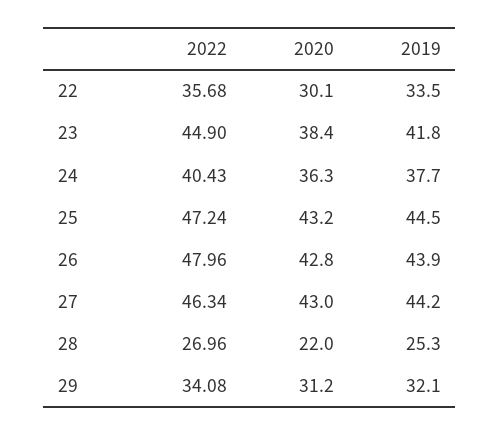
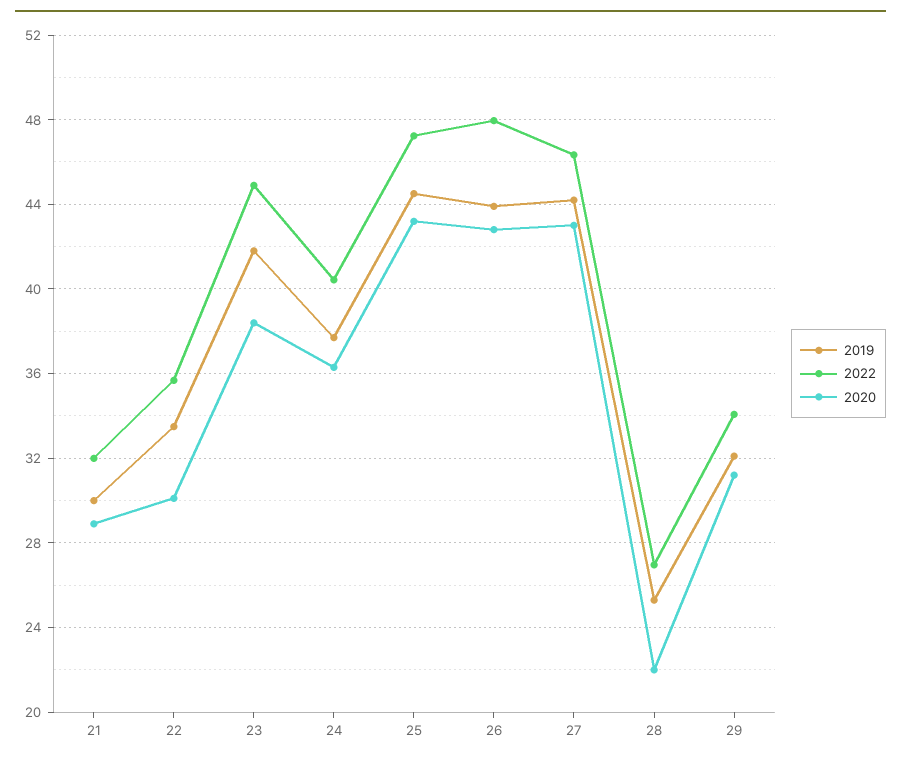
2019, 21: none -> 30
2022, 21: none -> 32
2020, 21: none -> 29

